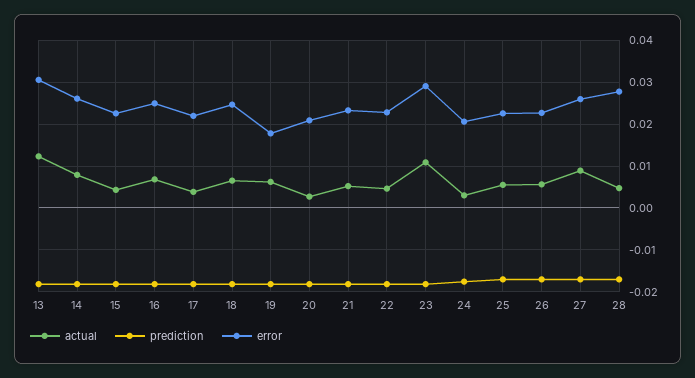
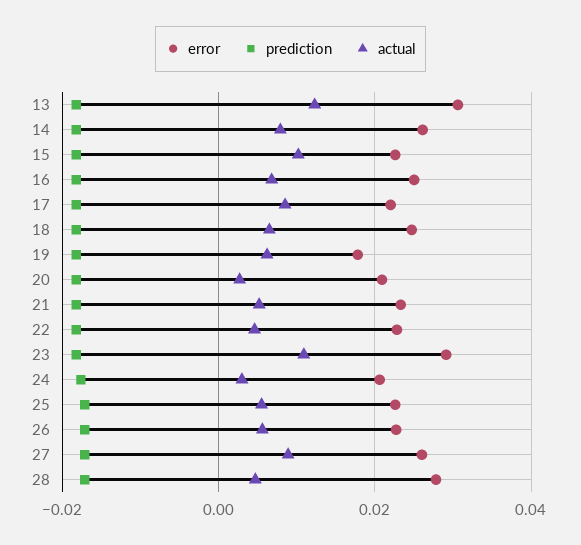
actual, 15: 0.004 -> 0.01
actual, 17: 0.004 -> 0.008

